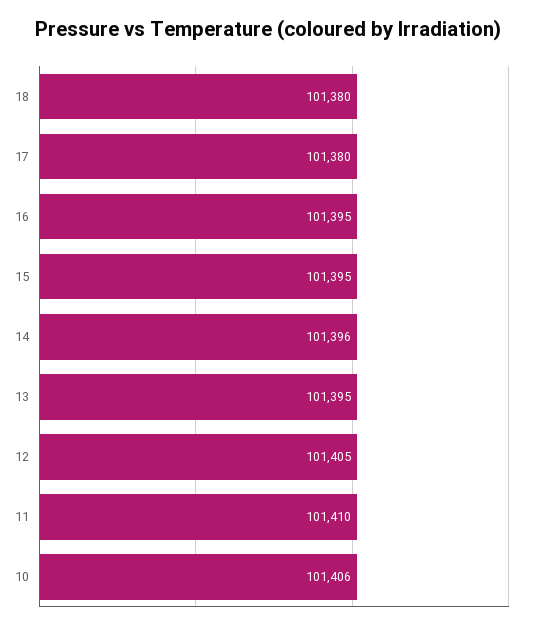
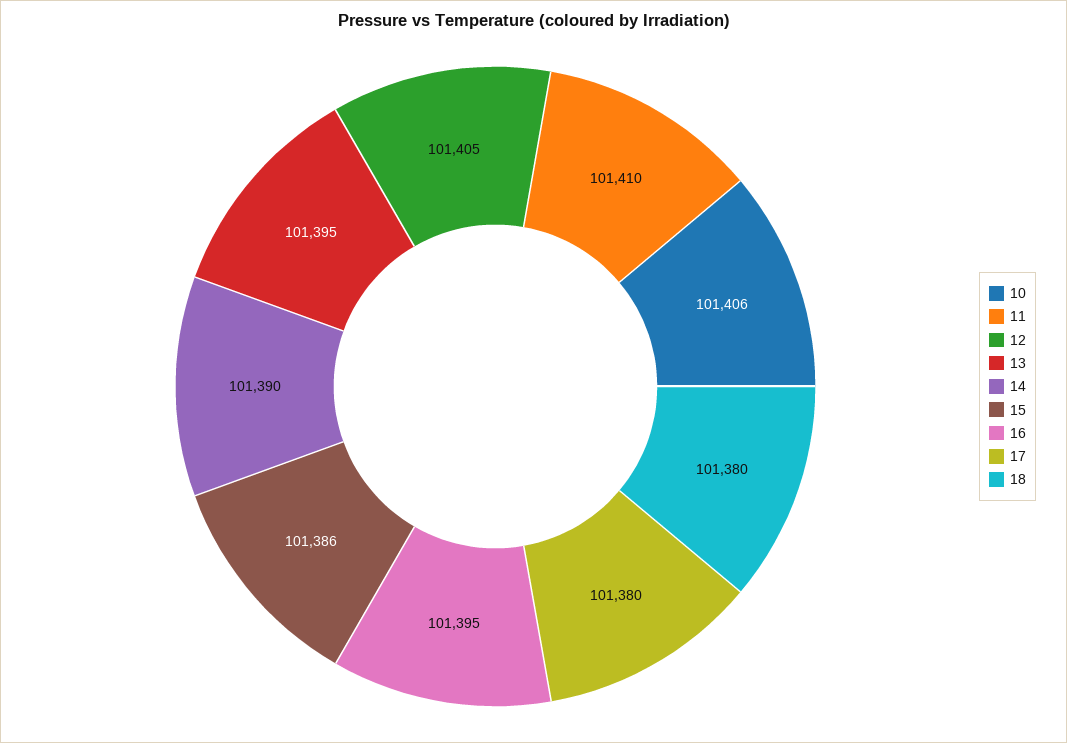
15: 101395 -> 101386
14: 101396 -> 101390

